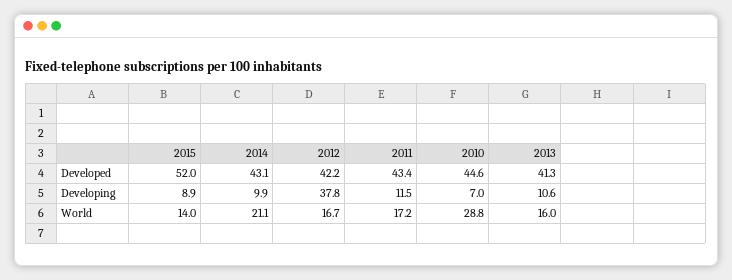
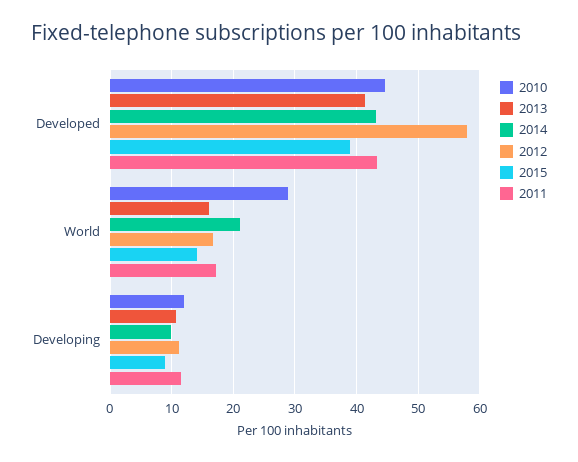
2015, Developed: 52 -> 39
2012, Developed: 42.2 -> 58
2012, Developing: 37.8 -> 11
2010, Developing: 7 -> 12

